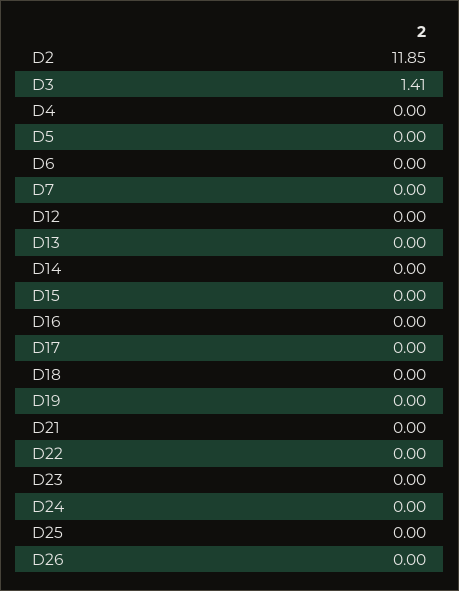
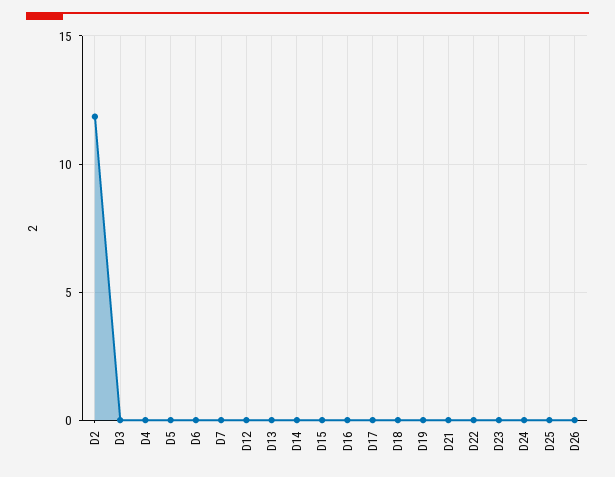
D3: 1.41 -> 0

